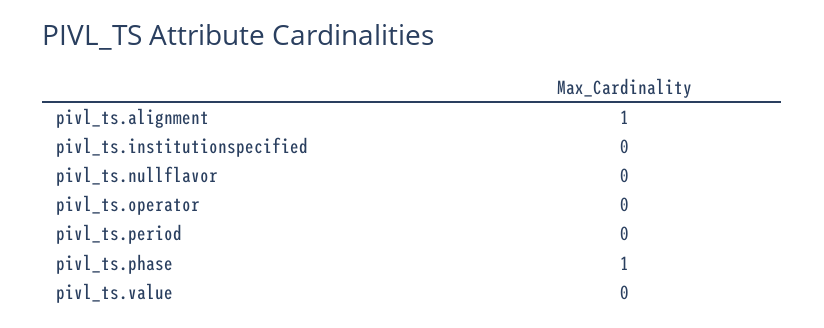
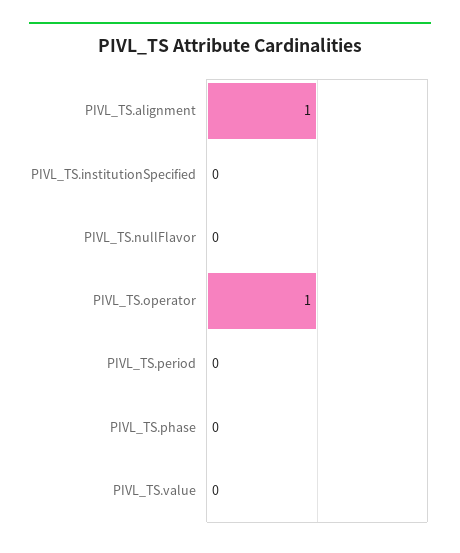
pivl_ts.operator: 0 -> 1
pivl_ts.phase: 1 -> 0

